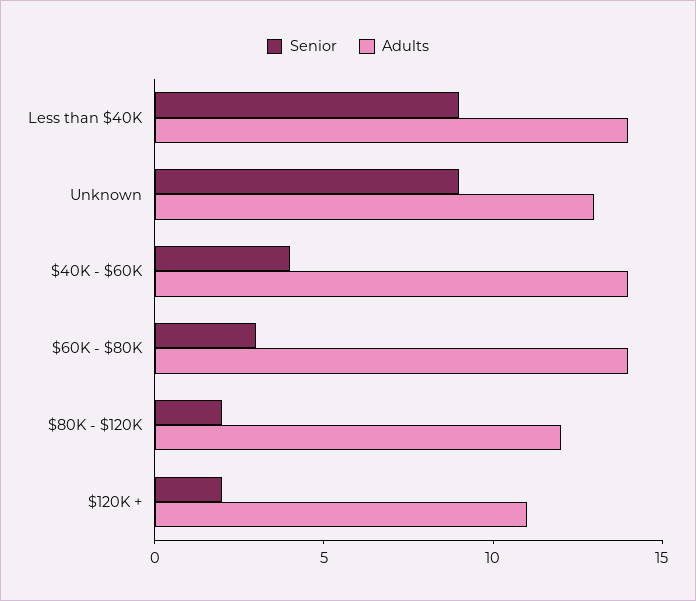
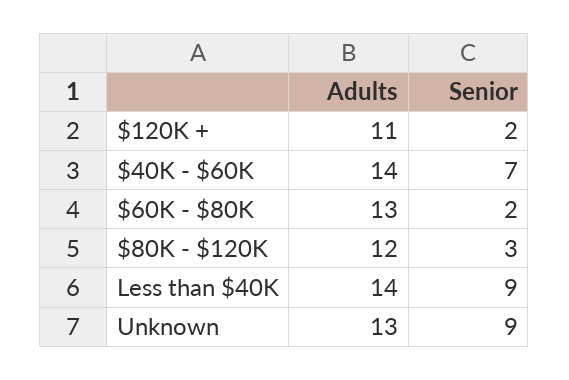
Senior, $40K - $60K: 4 -> 7
Senior, $60K - $80K: 3 -> 2
Adults, $60K - $80K: 14 -> 13
Senior, $80K - $120K: 2 -> 3

